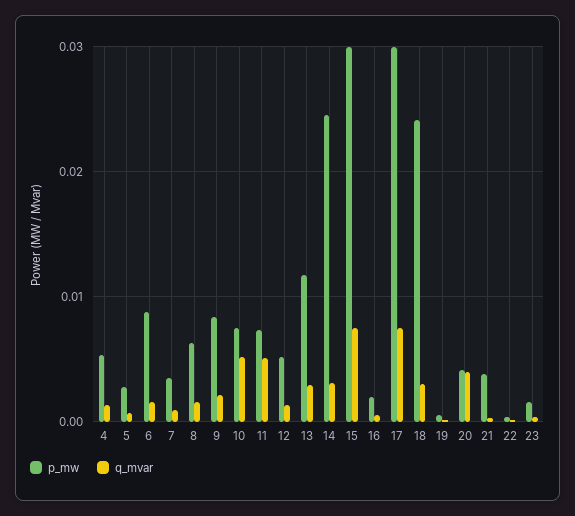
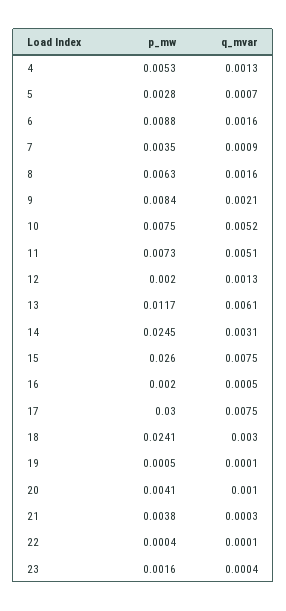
p_mw, 12: 0.005 -> 0.002
q_mvar, 13: 0.003 -> 0.0061
p_mw, 15: 0.03 -> 0.026
q_mvar, 20: 0.004 -> 0.001

